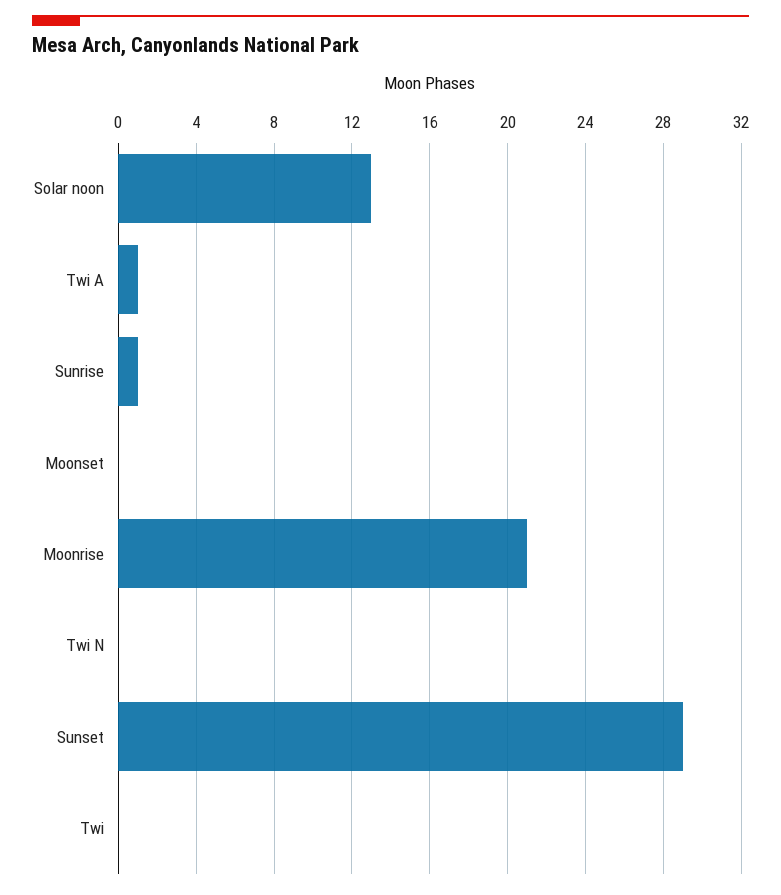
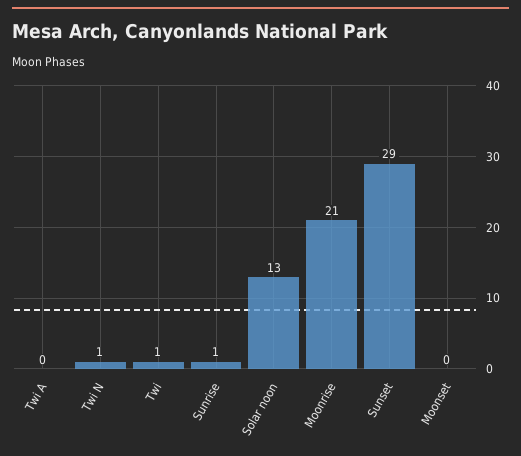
Twi A: 1 -> 0
Twi N: 0 -> 1
Twi: 0 -> 1

